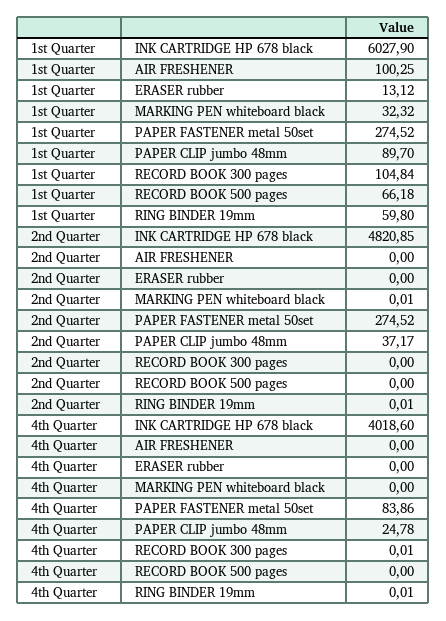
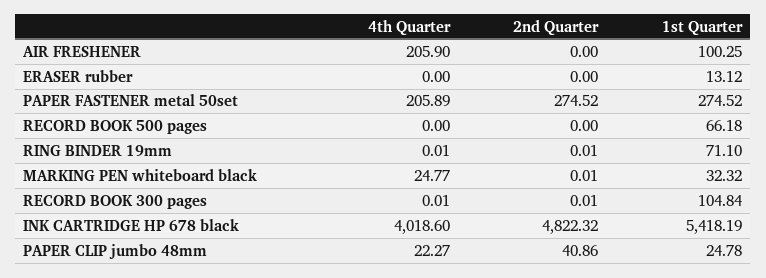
1st Quarter, INK CARTRIDGE HP 678 black: 6027.9 -> 5418.19
1st Quarter, PAPER CLIP jumbo 48mm: 89.7 -> 24.78
1st Quarter, RING BINDER 19mm: 59.8 -> 71.1
2nd Quarter, INK CARTRIDGE HP 678 black: 4820.85 -> 4822.32
2nd Quarter, PAPER CLIP jumbo 48mm: 37.17 -> 40.86
2nd Quarter, RECORD BOOK 300 pages: 0 -> 0.01
4th Quarter, AIR FRESHENER: 0 -> 205.9
4th Quarter, MARKING PEN whiteboard black: 0 -> 24.77
4th Quarter, PAPER FASTENER metal 50set: 83.86 -> 205.89
4th Quarter, PAPER CLIP jumbo 48mm: 24.78 -> 22.27

